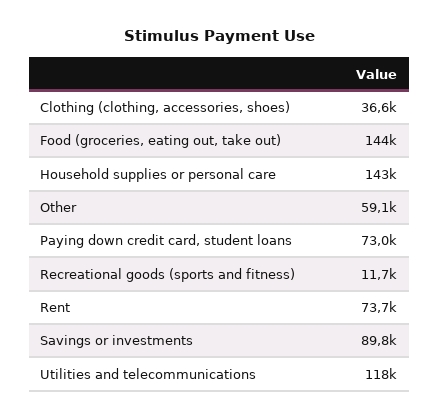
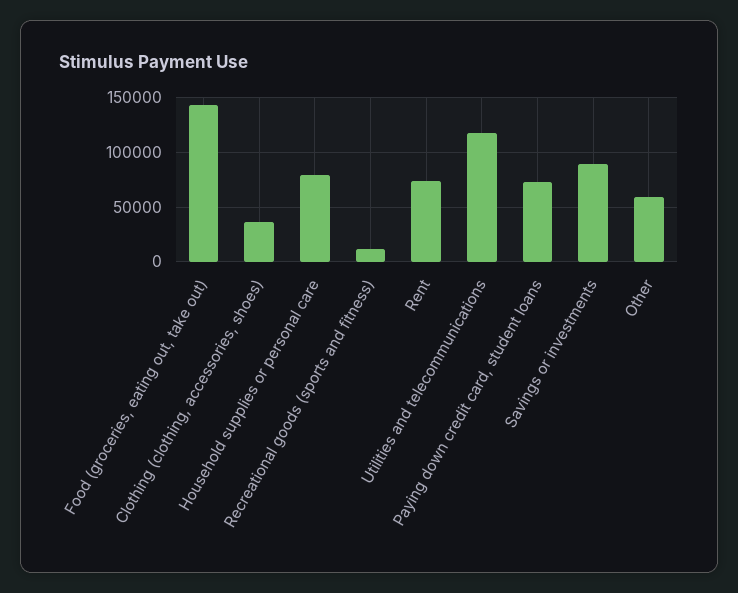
Household supplies or personal care: 143000 -> 80000

